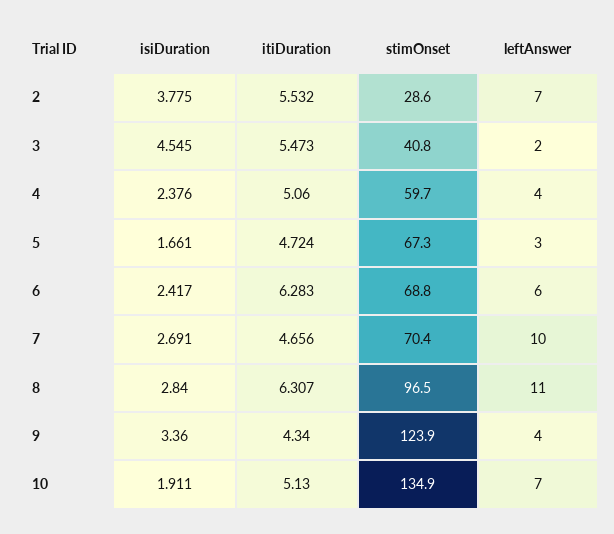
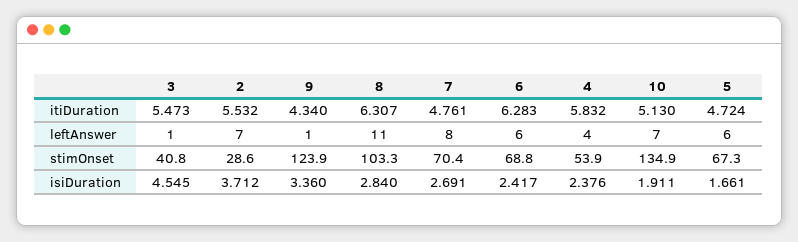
isiDuration, 2: 3.775 -> 3.712
leftAnswer, 3: 2 -> 1
itiDuration, 4: 5.06 -> 5.832
stimOnset, 4: 59.7 -> 53.9
leftAnswer, 5: 3 -> 6
itiDuration, 7: 4.656 -> 4.761
leftAnswer, 7: 10 -> 8
stimOnset, 8: 96.5 -> 103.3
leftAnswer, 9: 4 -> 1

